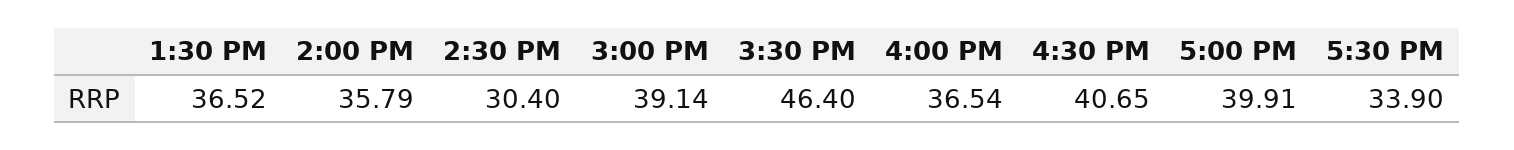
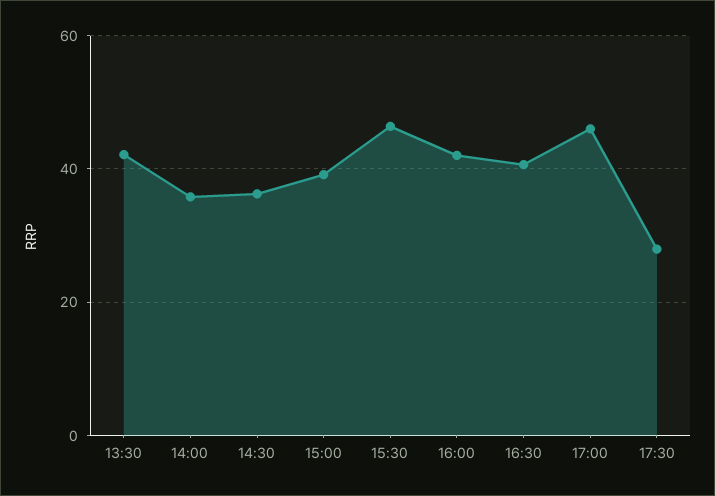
1:30 PM: 36.52 -> 42
2:30 PM: 30.4 -> 36
4:00 PM: 36.54 -> 42
5:00 PM: 39.91 -> 46
5:30 PM: 33.9 -> 28

